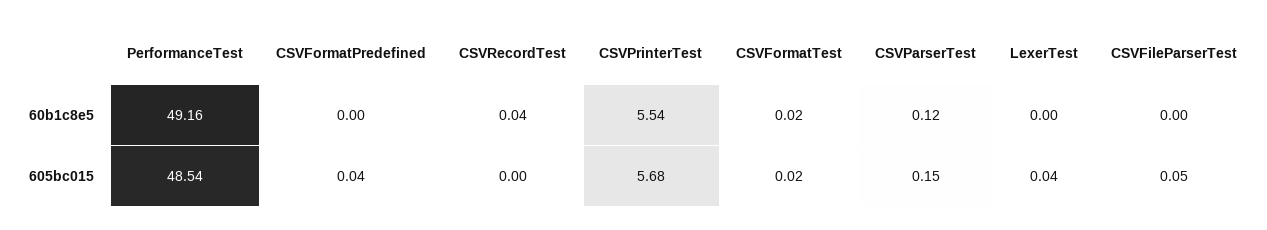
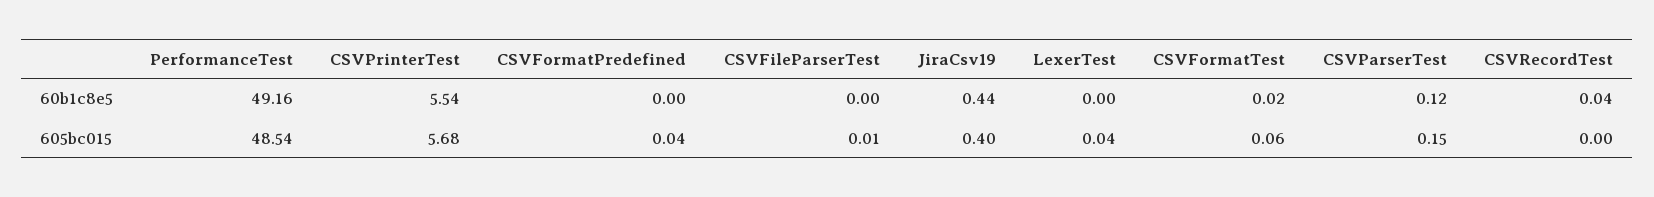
CSVFormatTest, 605bc015: 0.02 -> 0.06
CSVFileParserTest, 605bc015: 0.05 -> 0.01
JiraCsv19, 60b1c8e5: none -> 0.44
JiraCsv19, 605bc015: none -> 0.4

